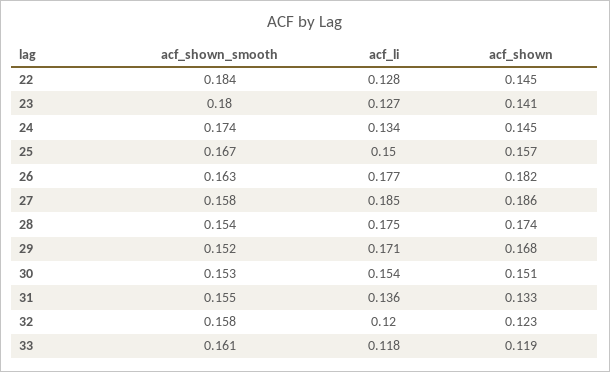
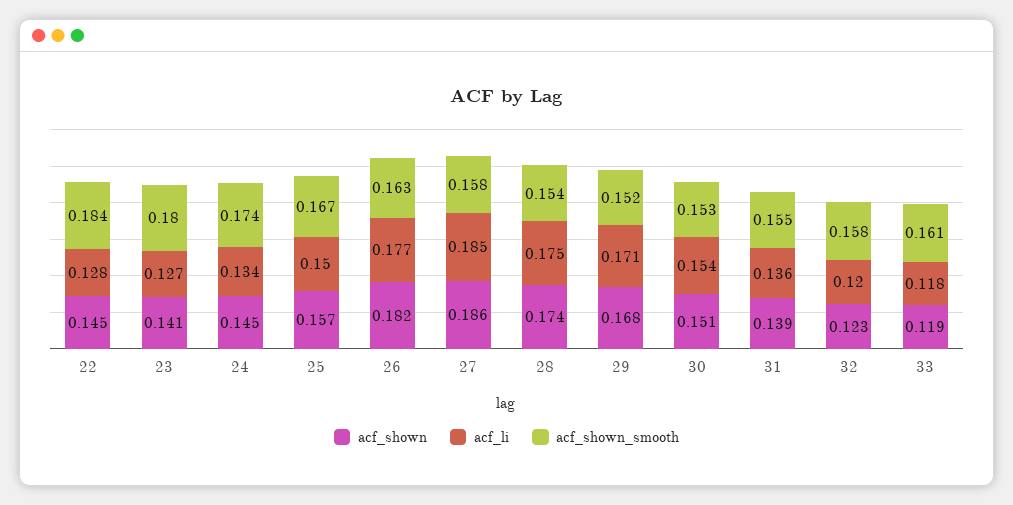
acf_shown, 31: 0.133 -> 0.139

